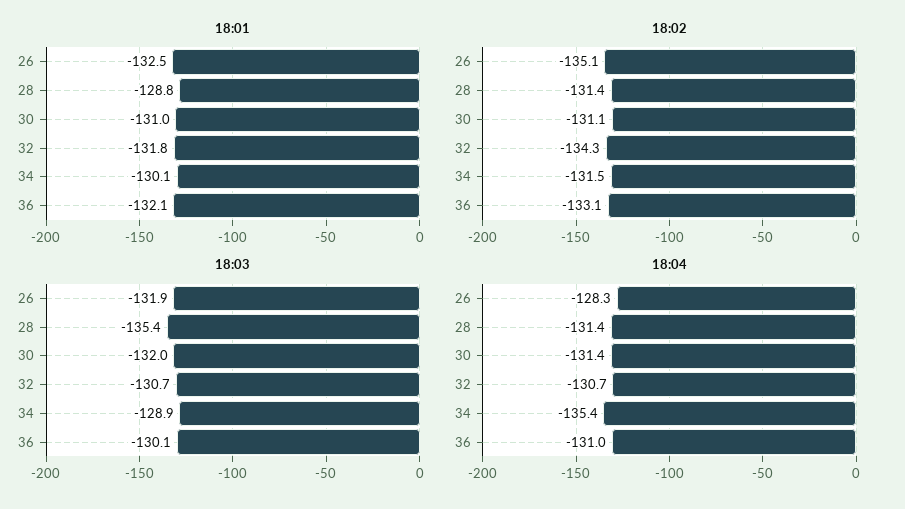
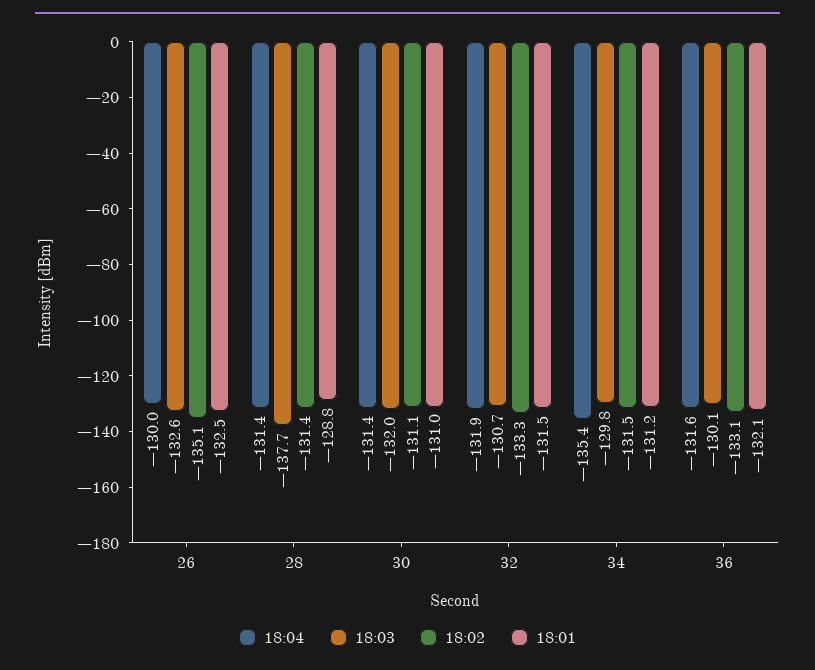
18:01, 32: -131.8 -> -131.5
18:01, 34: -130.1 -> -131.2
18:02, 32: -134.3 -> -133.3
18:03, 26: -131.9 -> -132.6
18:03, 28: -135.4 -> -137.7
18:03, 34: -128.9 -> -129.8
18:04, 26: -128.3 -> -130
18:04, 32: -130.7 -> -131.9
18:04, 36: -131 -> -131.6

